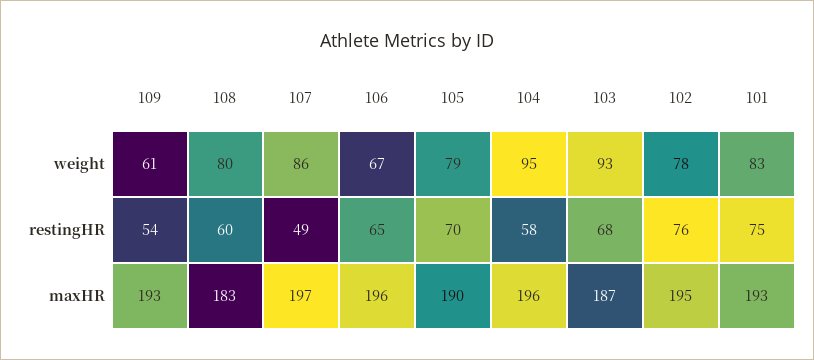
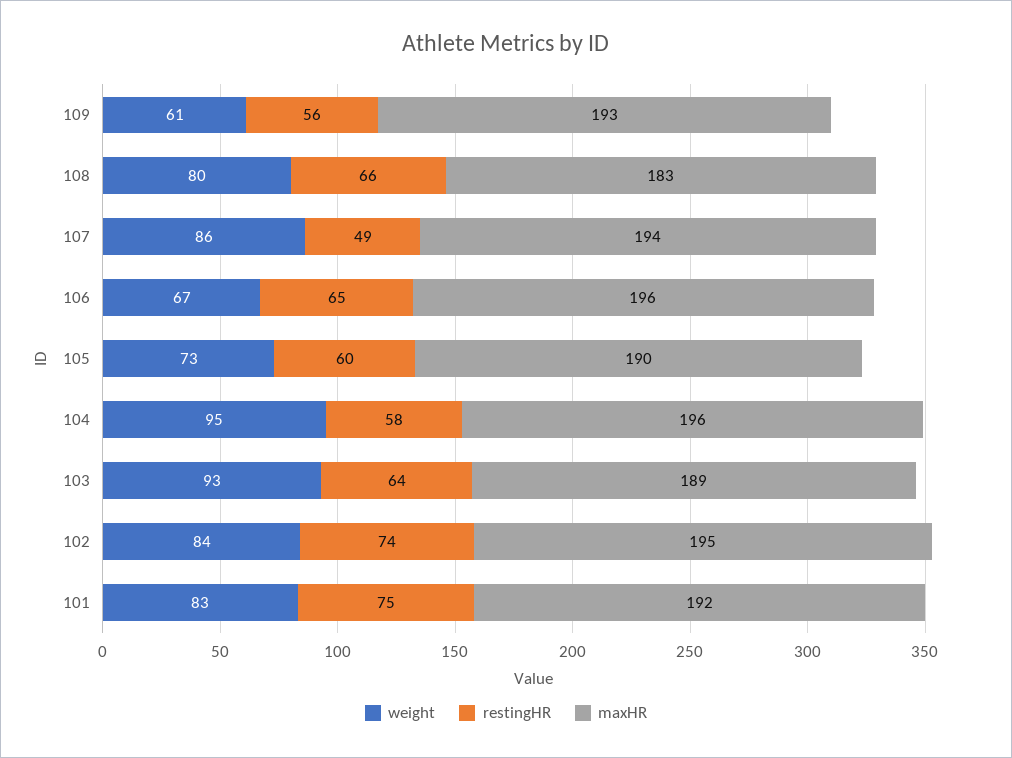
weight, 105: 79 -> 73
weight, 102: 78 -> 84
restingHR, 109: 54 -> 56
restingHR, 108: 60 -> 66
restingHR, 105: 70 -> 60
restingHR, 103: 68 -> 64
restingHR, 102: 76 -> 74
maxHR, 107: 197 -> 194
maxHR, 103: 187 -> 189
maxHR, 101: 193 -> 192

